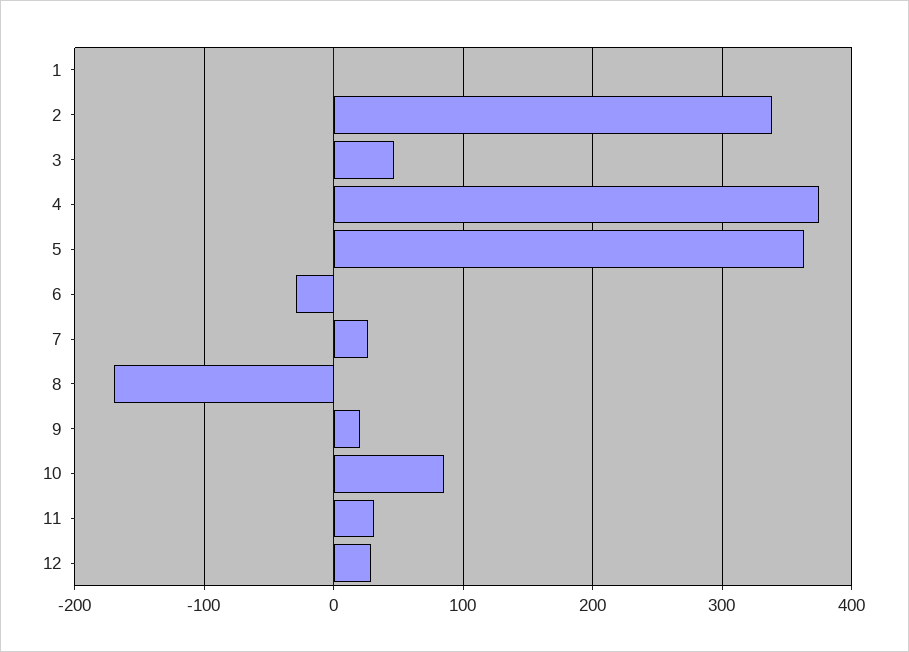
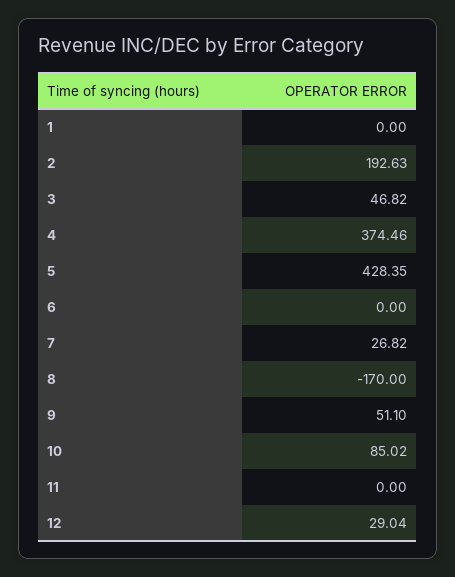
2: 340 -> 192.63
5: 360 -> 428.35
6: -30 -> 0
9: 20 -> 51.1
11: 30 -> 0

